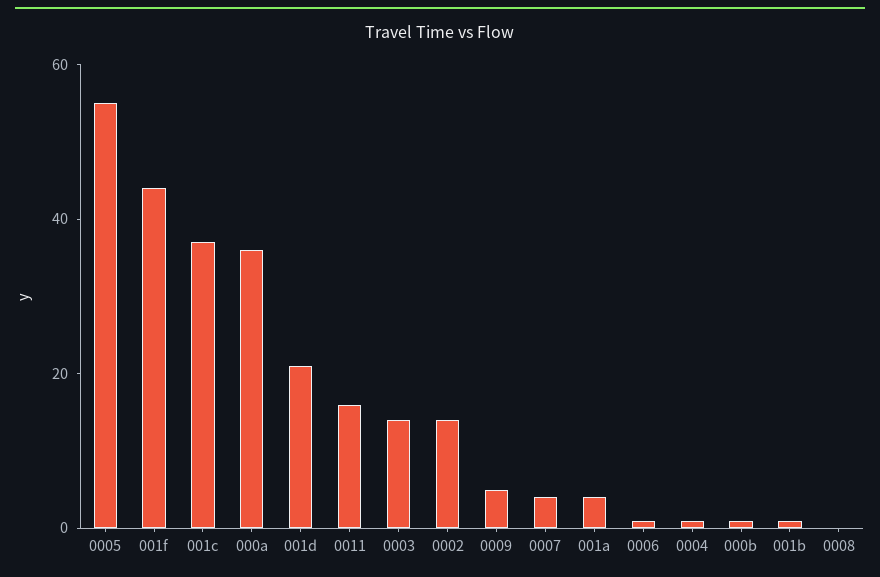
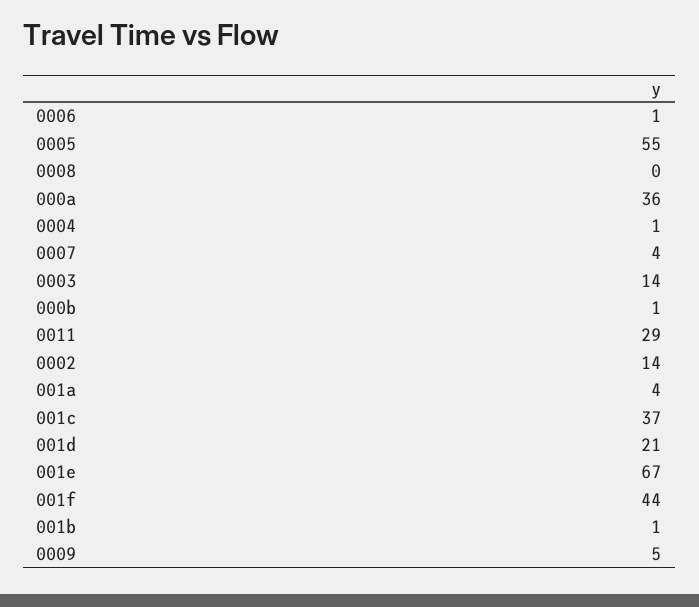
0011: 15 -> 29
001e: none -> 67

